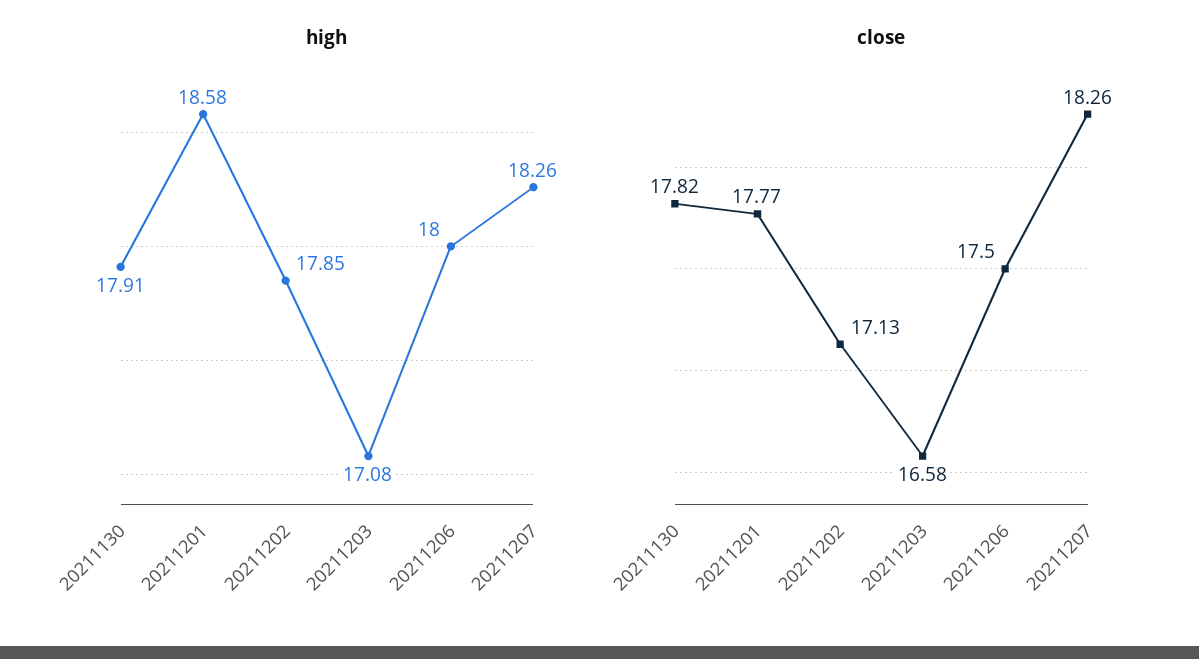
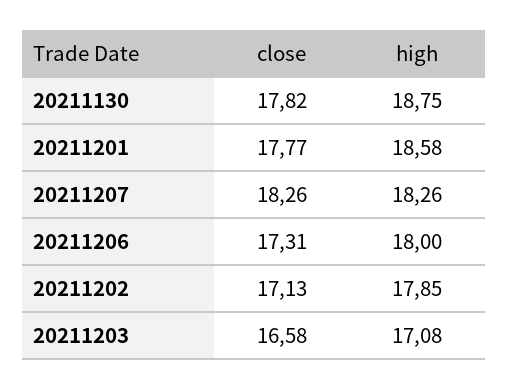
high, 20211130: 17.91 -> 18.75
close, 20211206: 17.5 -> 17.31

